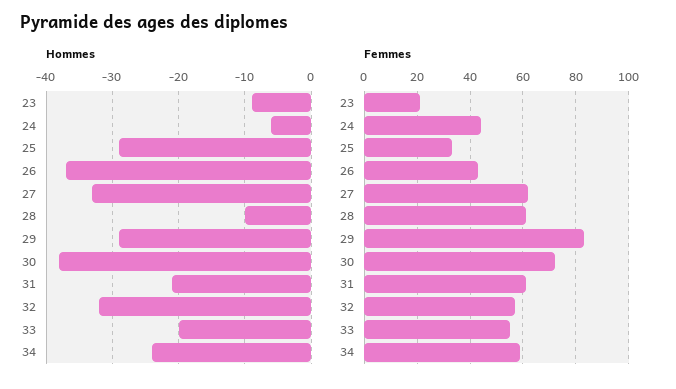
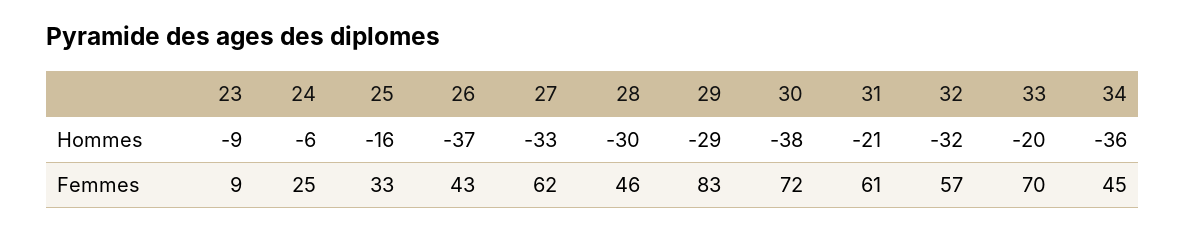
Hommes, 25: -29 -> -16
Hommes, 28: -10 -> -30
Hommes, 34: -24 -> -36
Femmes, 23: 20 -> 9
Femmes, 24: 45 -> 25
Femmes, 28: 60 -> 46
Femmes, 33: 55 -> 70
Femmes, 34: 60 -> 45

